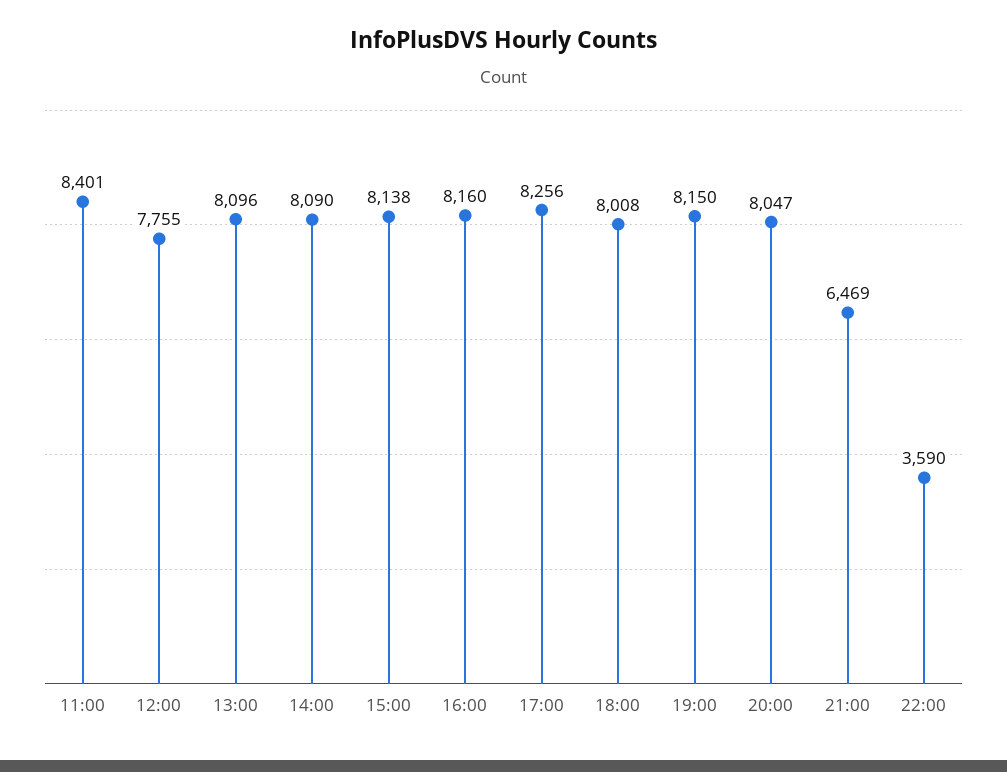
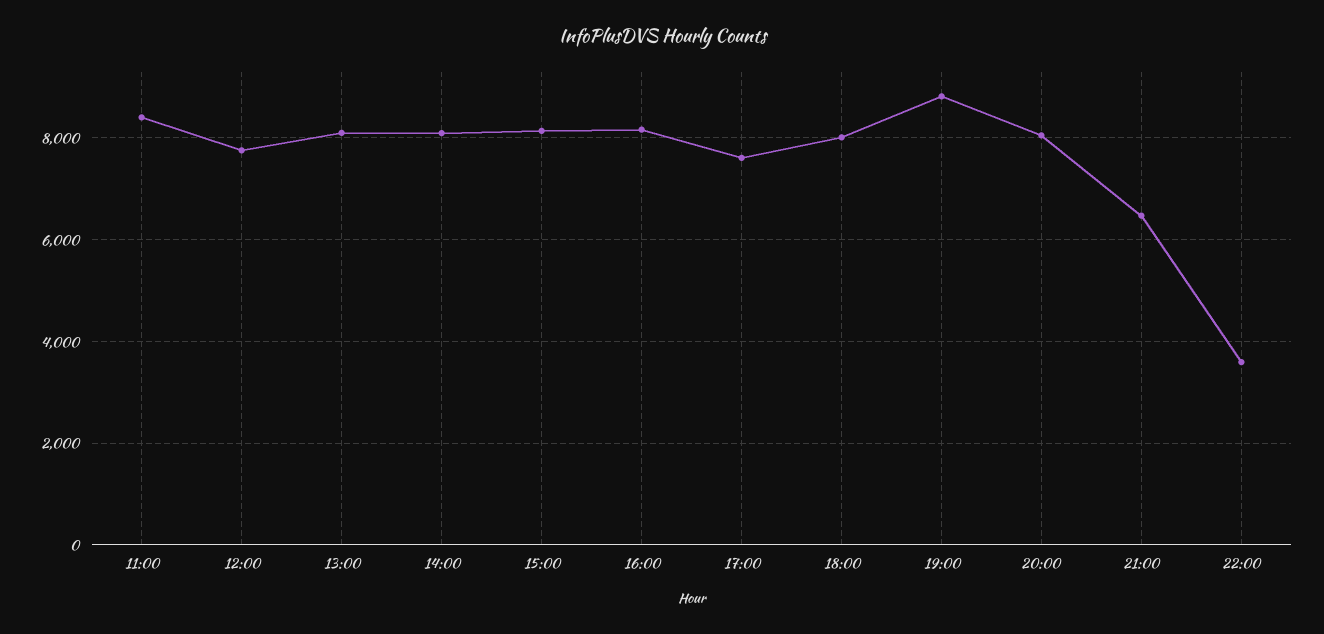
17:00: 8256 -> 7600
19:00: 8150 -> 8800

